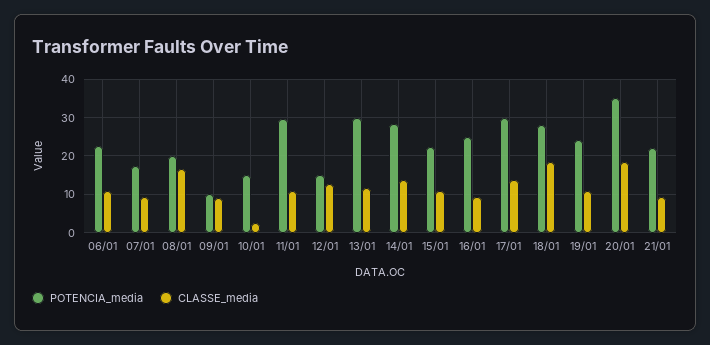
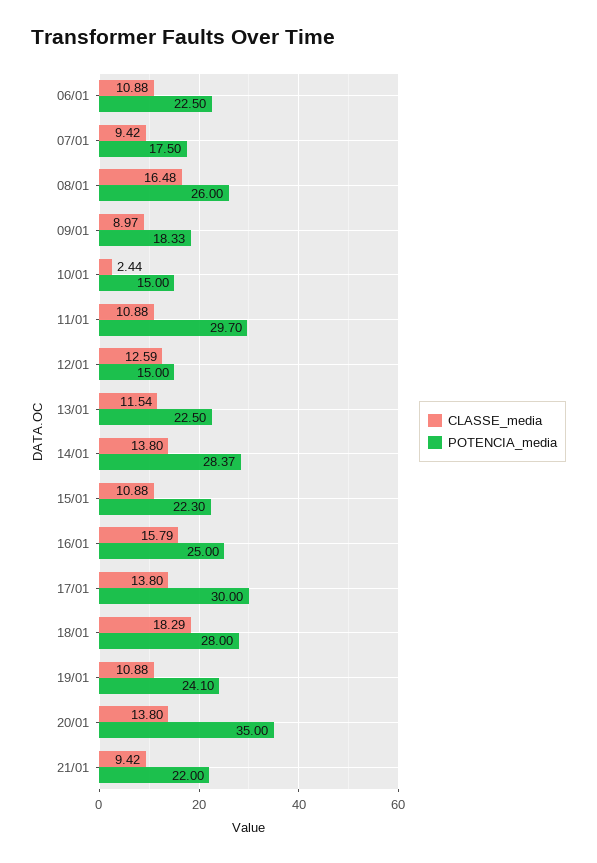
POTENCIA_media, 08/01: 20 -> 26
POTENCIA_media, 09/01: 10 -> 18.33
POTENCIA_media, 13/01: 30 -> 22.5
CLASSE_media, 16/01: 10 -> 15.79
CLASSE_media, 20/01: 18 -> 13.8

